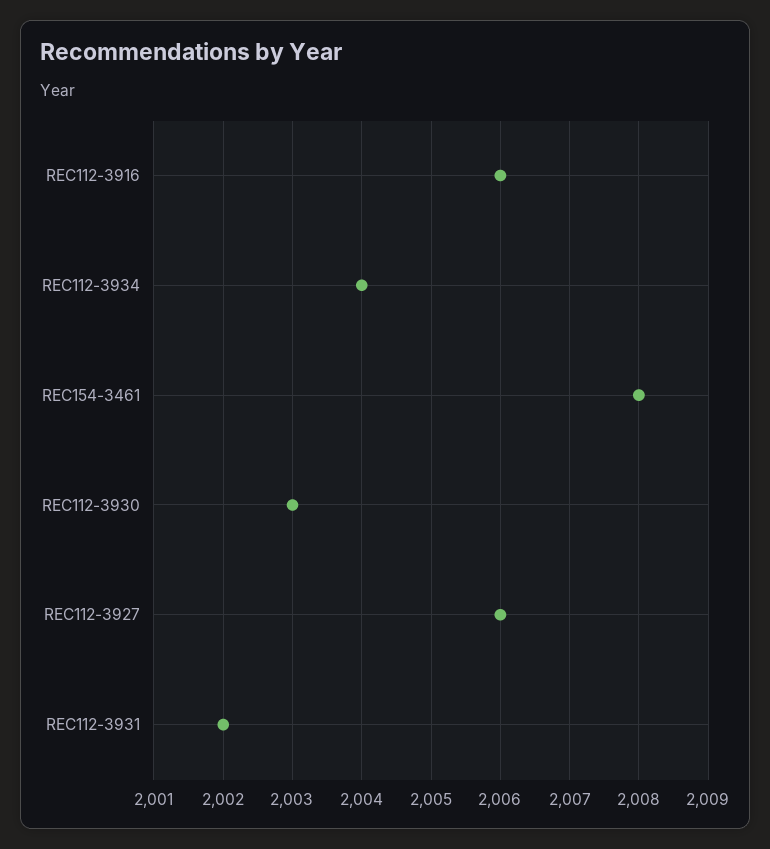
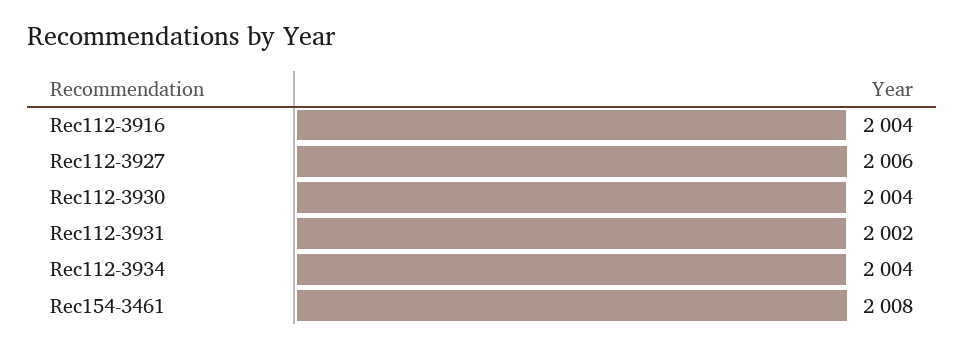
REC112-3916: 2006 -> 2004
REC112-3930: 2003 -> 2004

